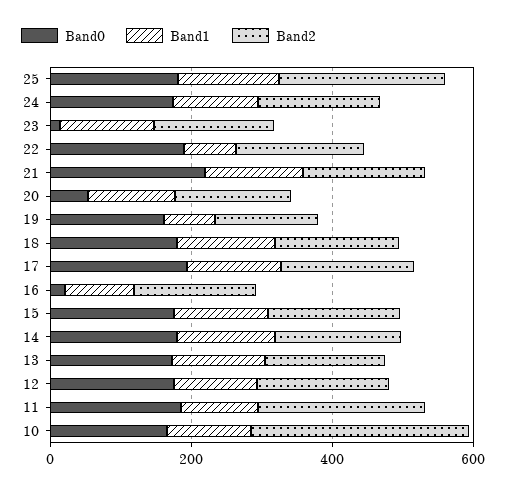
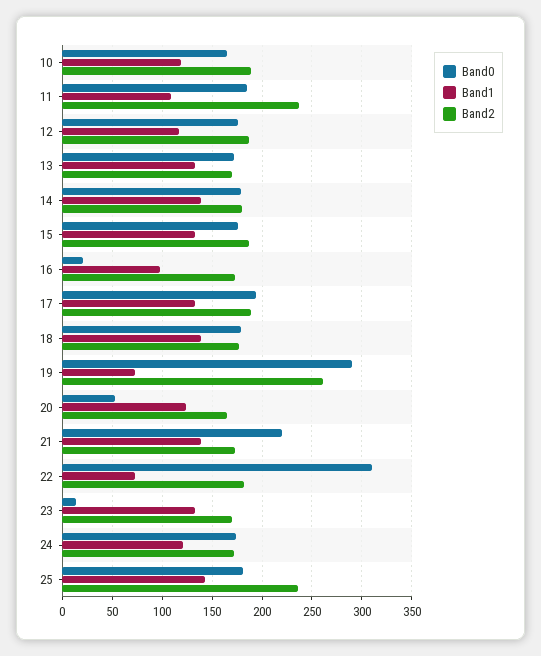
Band0, 22: 200 -> 310
Band0, 19: 150 -> 290
Band2, 19: 150 -> 260
Band2, 10: 300 -> 190

